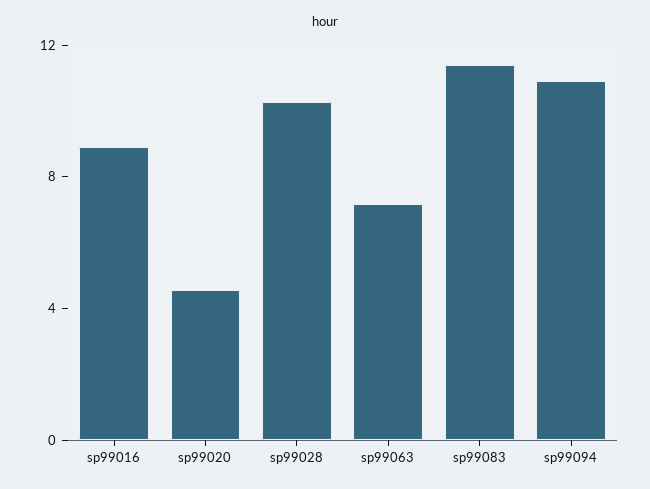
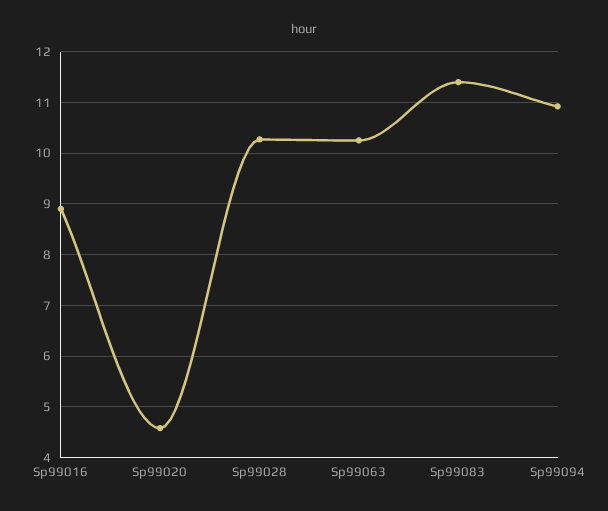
sp99063: 7 -> 10.2

